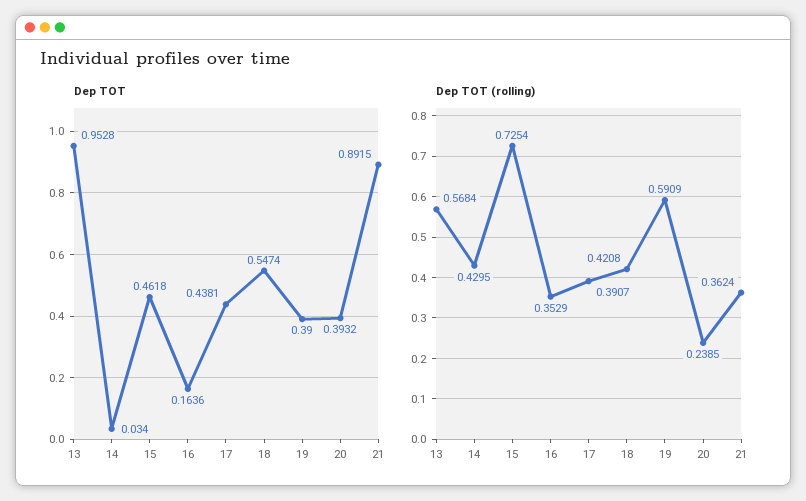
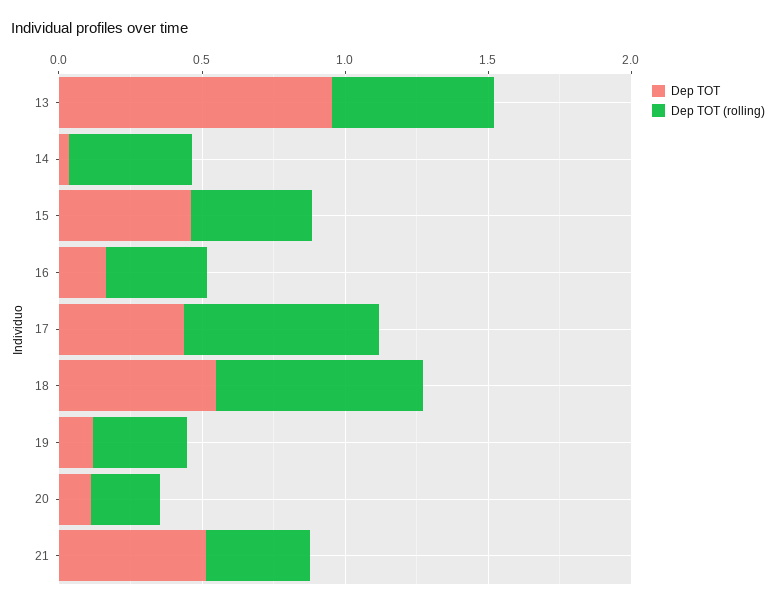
Dep TOT, 19: 0.39 -> 0.1
Dep TOT, 20: 0.3932 -> 0.1
Dep TOT, 21: 0.8915 -> 0.5
Dep TOT (rolling), 15: 0.7254 -> 0.4
Dep TOT (rolling), 17: 0.3907 -> 0.7
Dep TOT (rolling), 18: 0.4208 -> 0.7
Dep TOT (rolling), 19: 0.5909 -> 0.3

